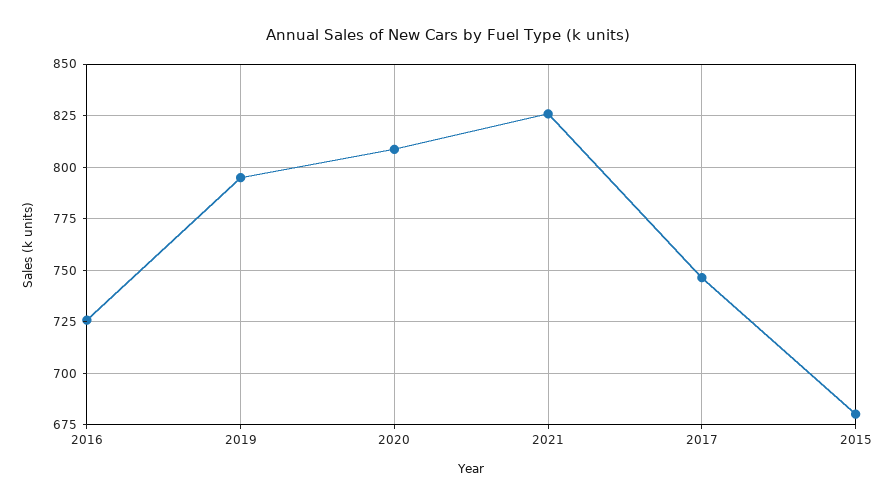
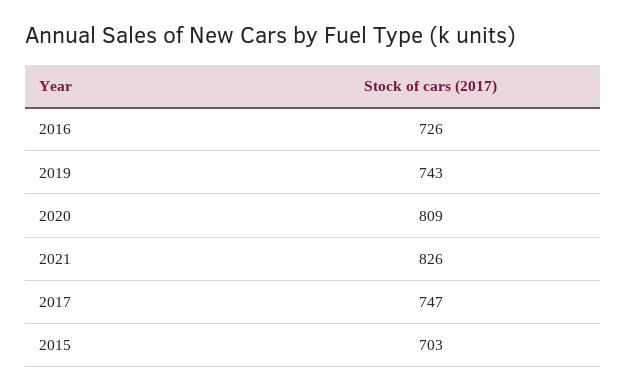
2019: 795 -> 743
2015: 680 -> 703

